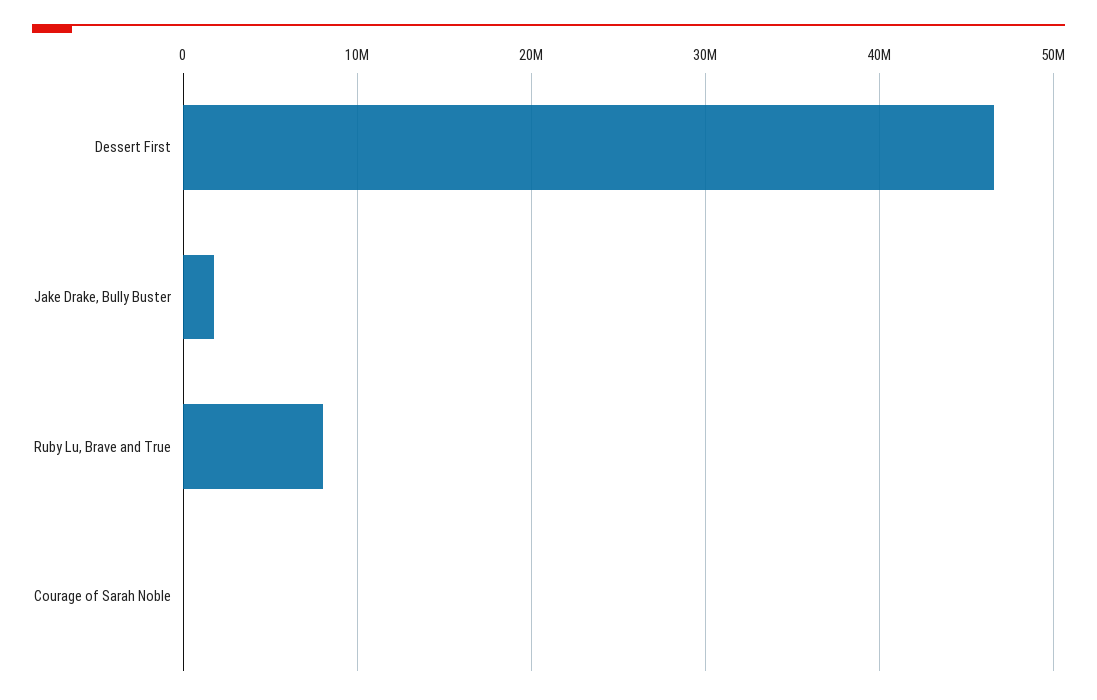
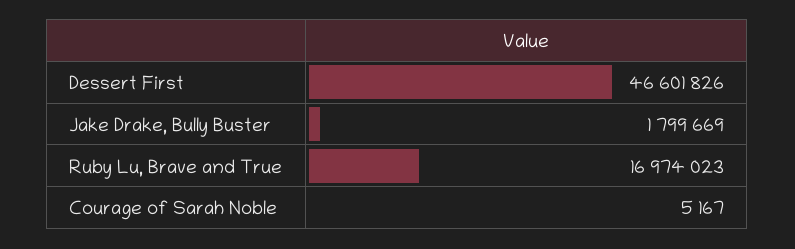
Ruby Lu, Brave and True: 8000000 -> 16974023

